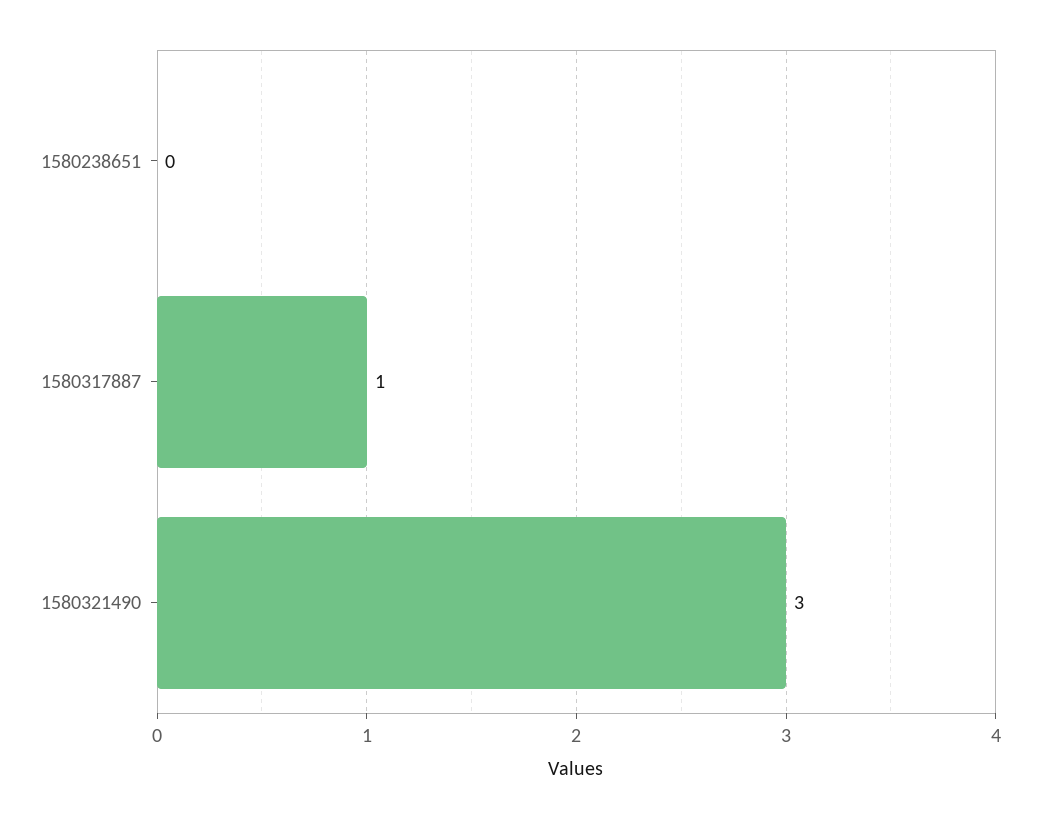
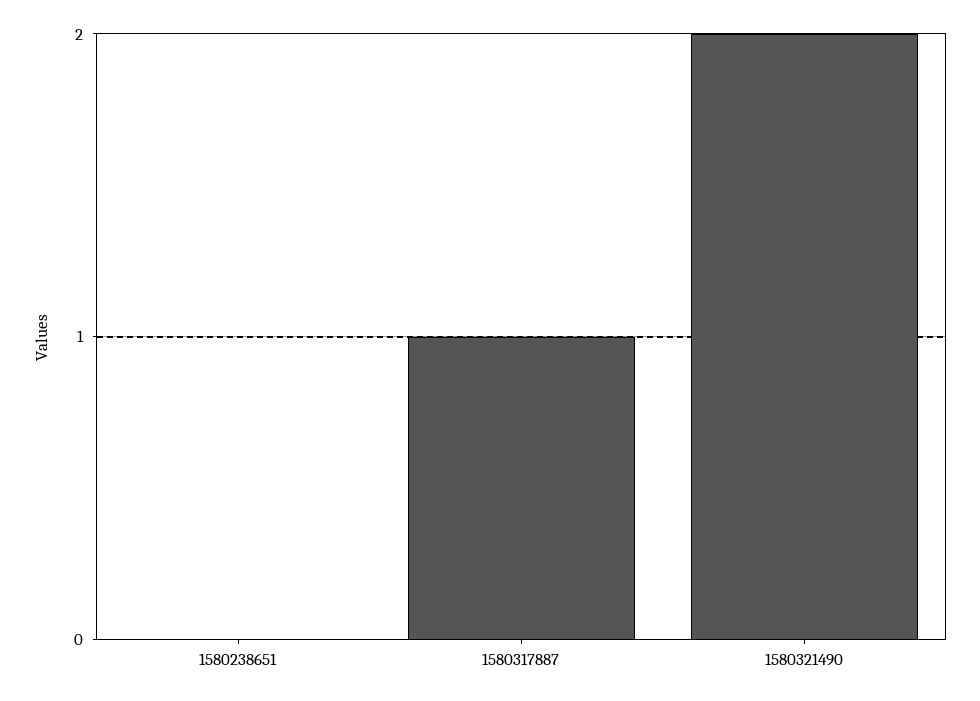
1580321490: 3 -> 2

